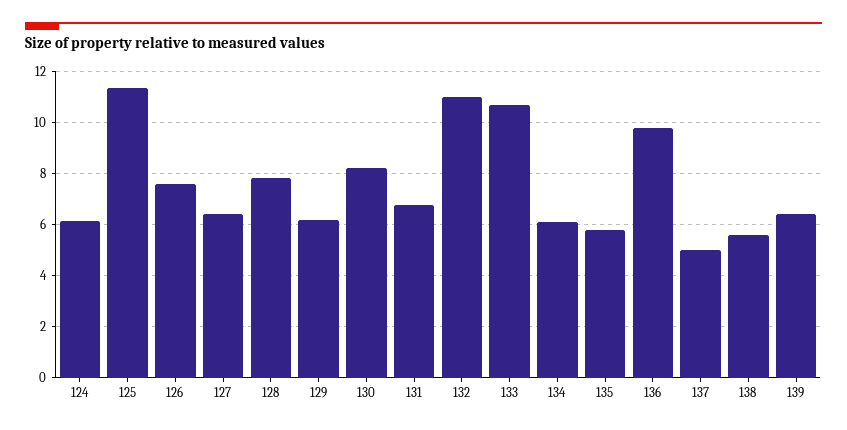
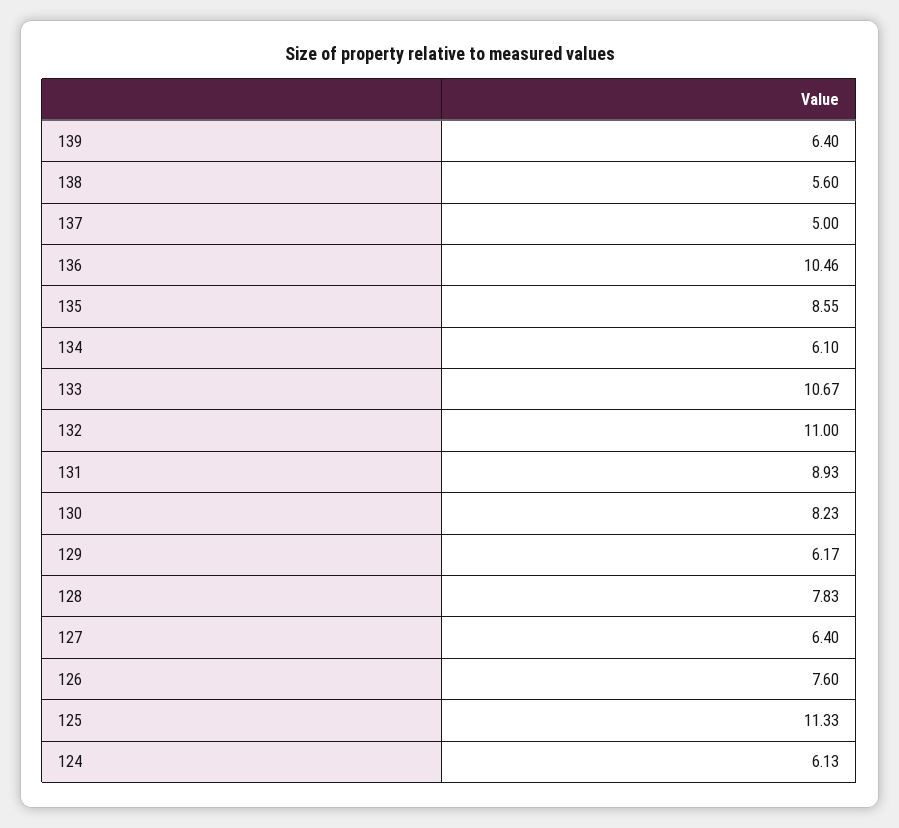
131: 6.75 -> 8.93
135: 5.75 -> 8.55
136: 9.75 -> 10.46

